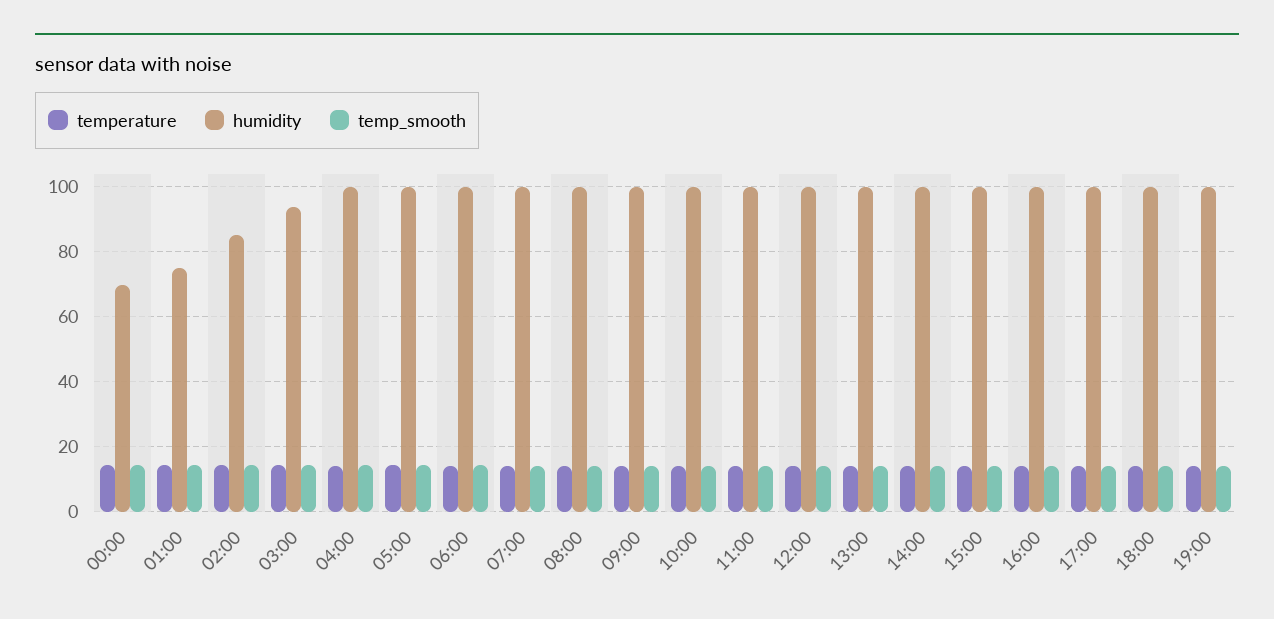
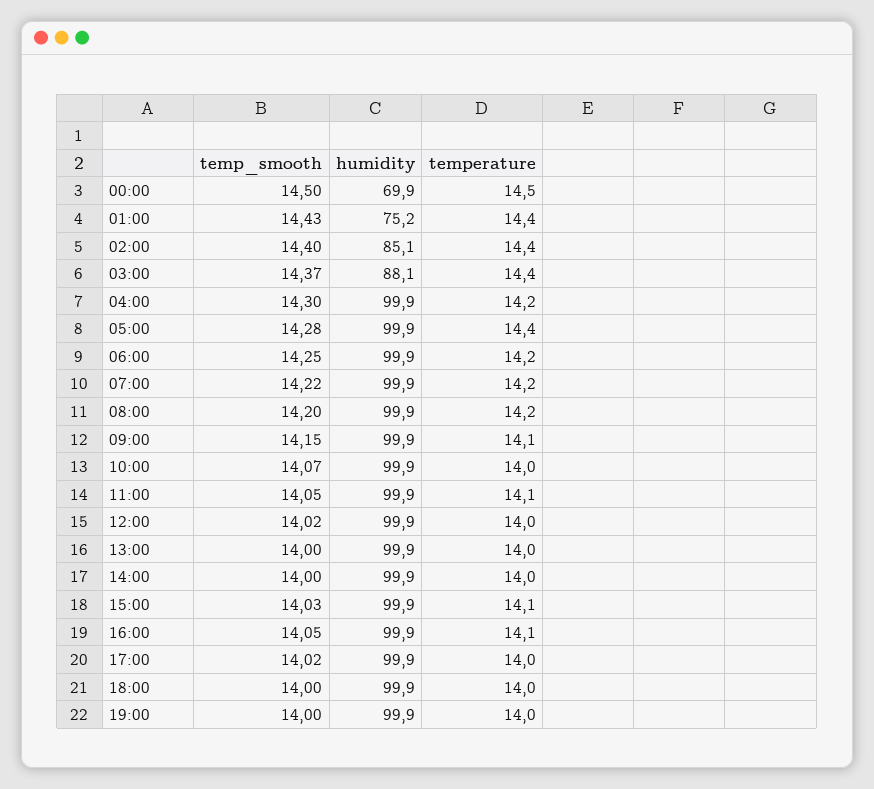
humidity, 03:00: 94 -> 88.1

